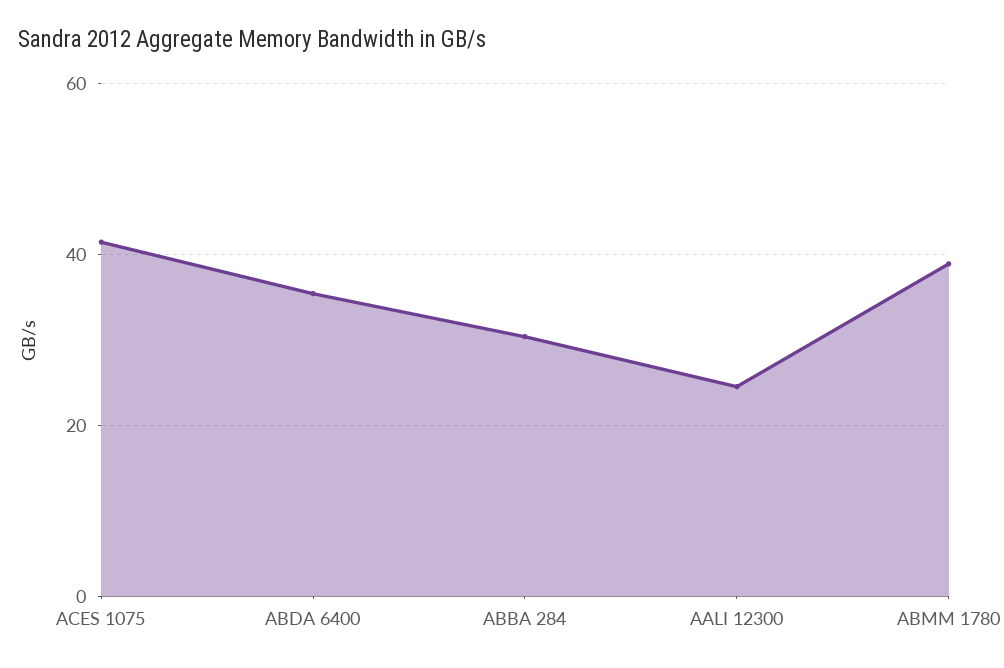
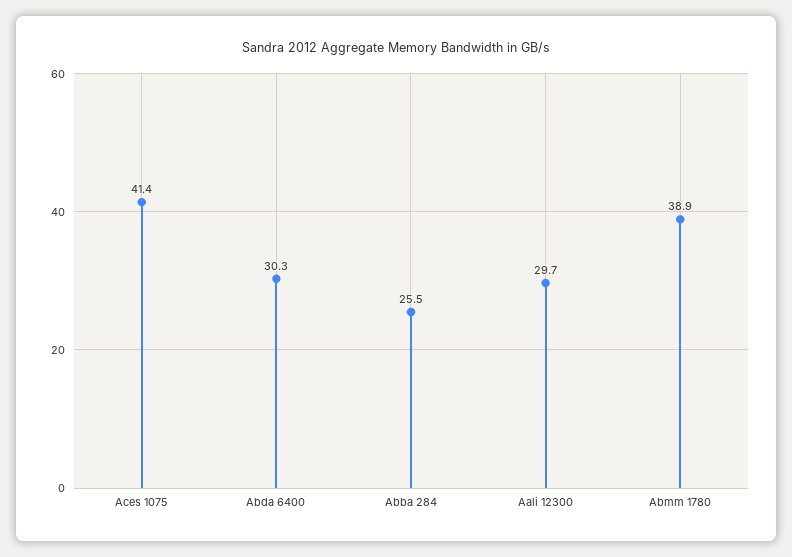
ABDA 6400: 36 -> 30.3
ABBA 284: 30 -> 25.5
AALI 12300: 24 -> 29.7

